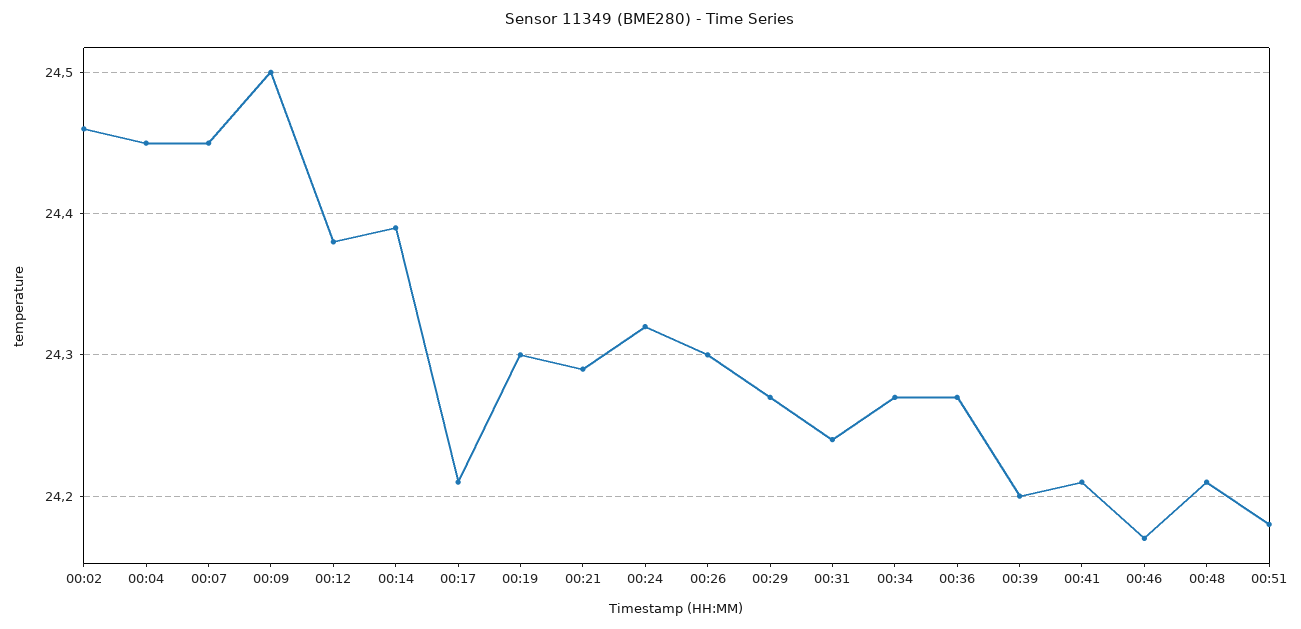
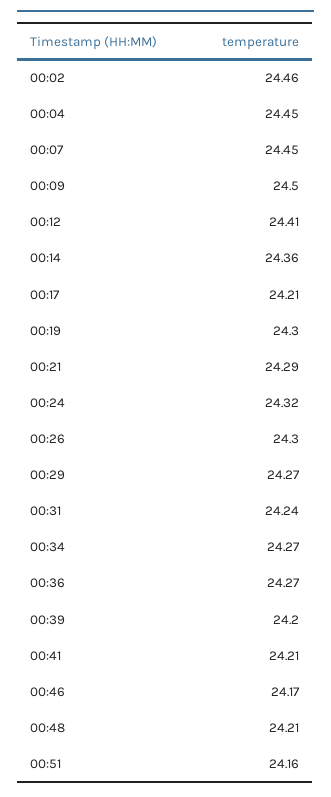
00:12: 24.38 -> 24.41
00:14: 24.39 -> 24.36
00:51: 24.18 -> 24.16

